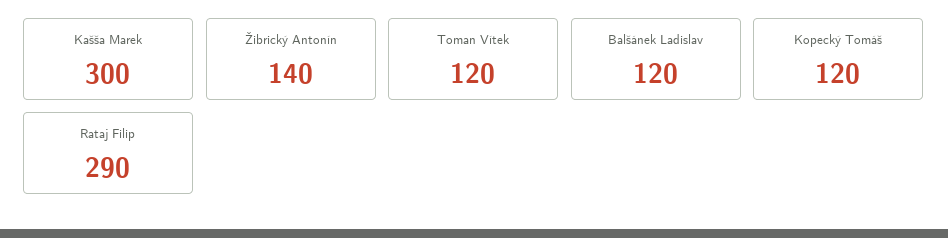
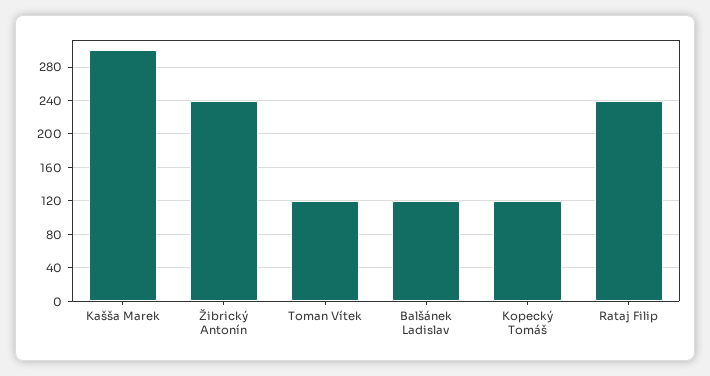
Žibrický Antonín: 140 -> 240
Rataj Filip: 290 -> 240

